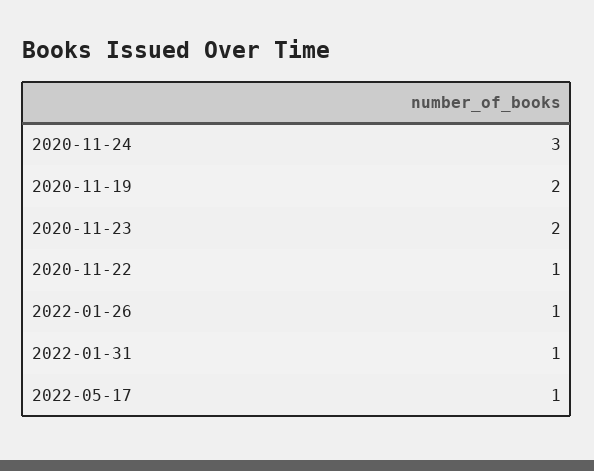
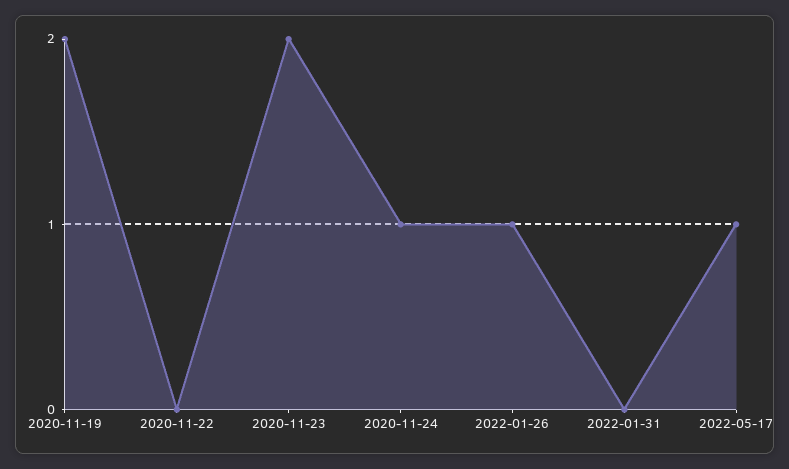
2020-11-24: 3 -> 1
2020-11-22: 1 -> 0
2022-01-31: 1 -> 0

